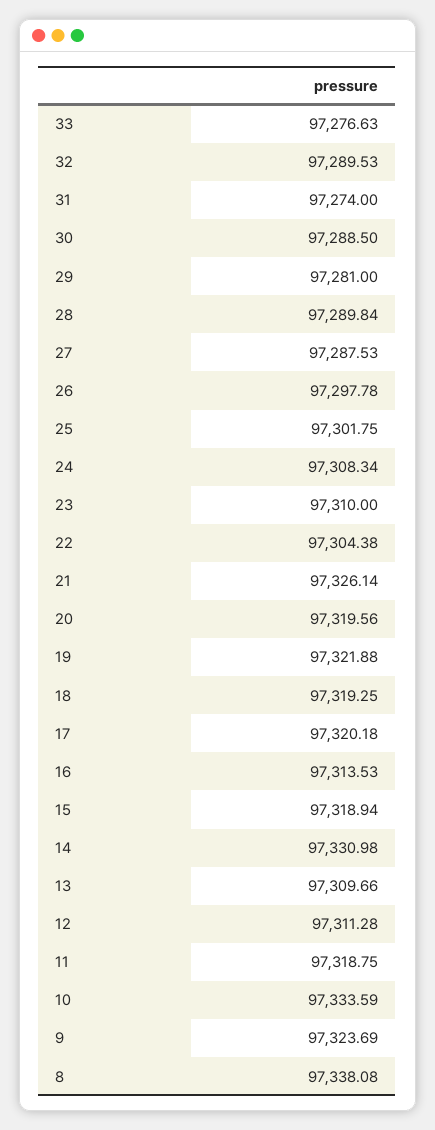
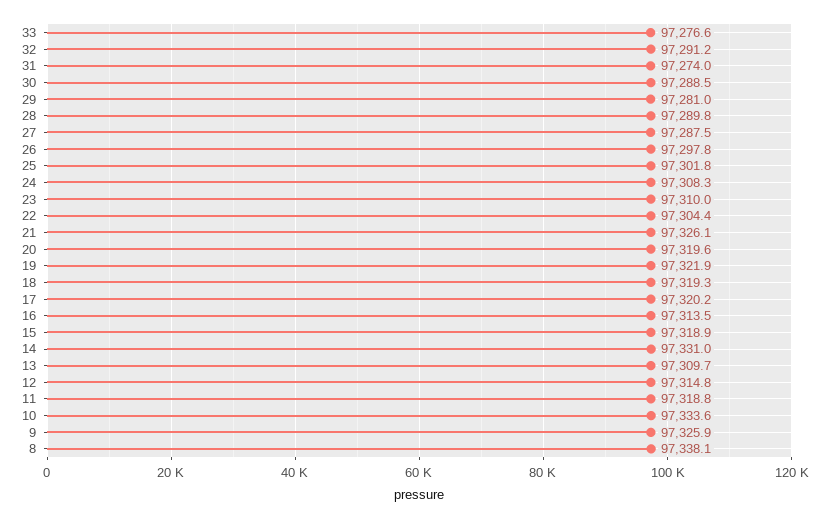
32: 97289.53 -> 97291.2
12: 97311.28 -> 97314.8
9: 97323.69 -> 97325.9

